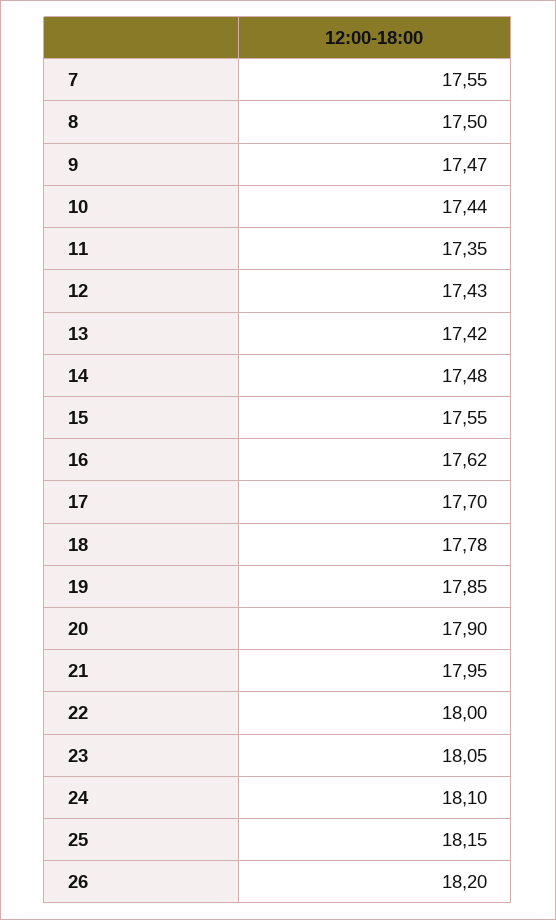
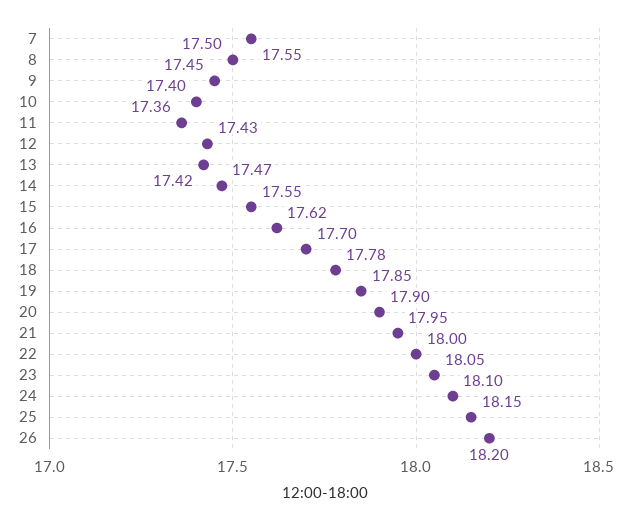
9: 17.47 -> 17.45
10: 17.44 -> 17.4
11: 17.35 -> 17.36
14: 17.48 -> 17.47

